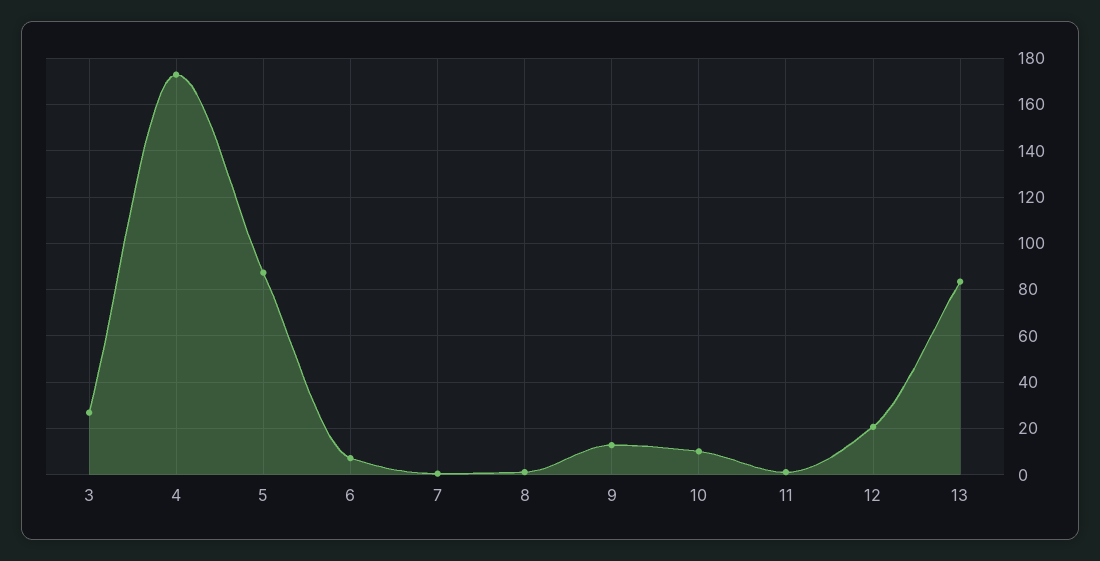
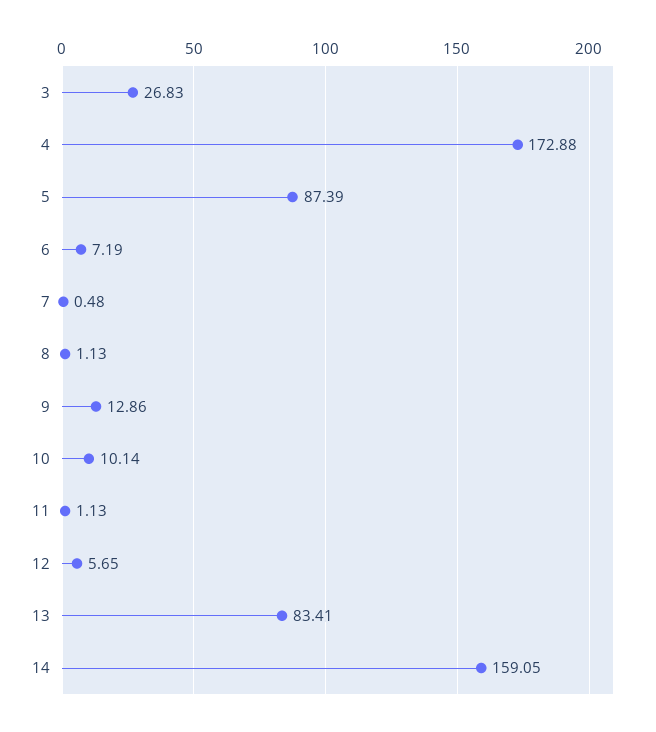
12: 20 -> 5.65
14: none -> 159.05

